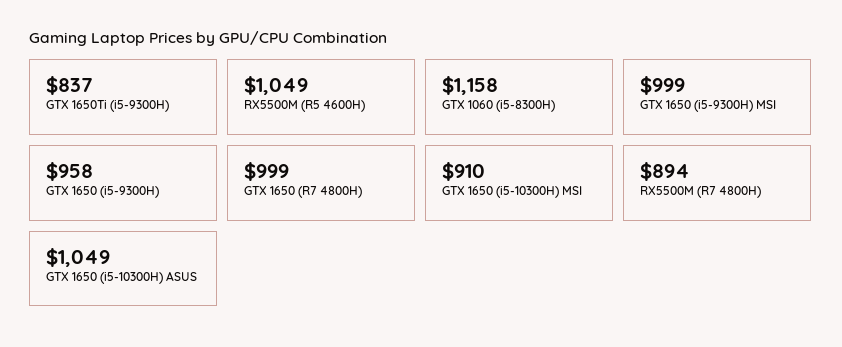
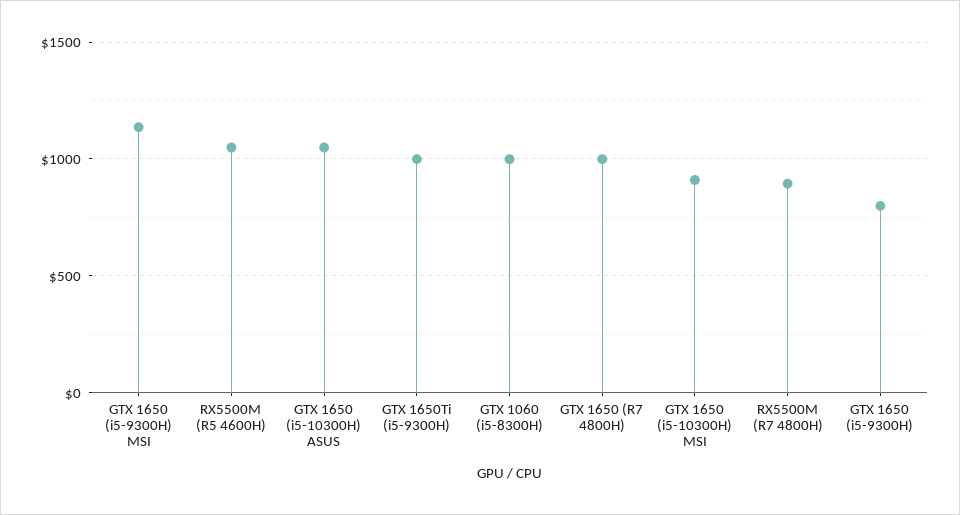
GTX 1650Ti (i5-9300H): 837 -> 1000
GTX 1060 (i5-8300H): 1158 -> 1000
GTX 1650 (i5-9300H) MSI: 999 -> 1150
GTX 1650 (i5-9300H): 958 -> 800

